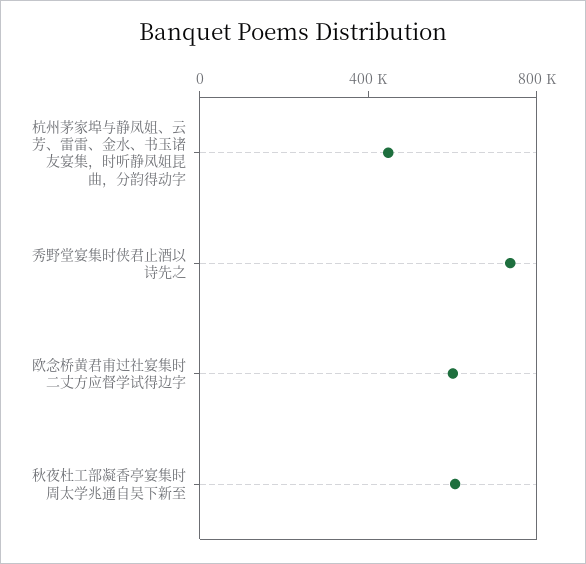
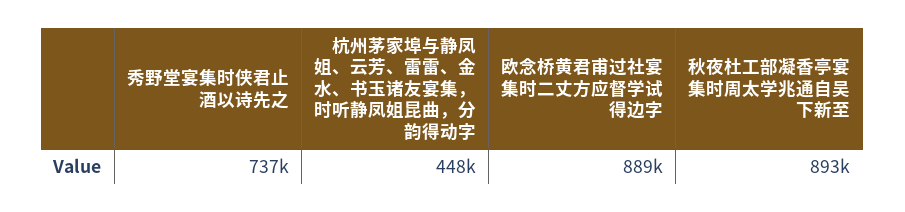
欧念桥黄君甫过社宴集时二丈方应督学试得边字: 600000 -> 889000
秋夜杜工部凝香亭宴集时周太学兆通自吴下新至: 600000 -> 893000

